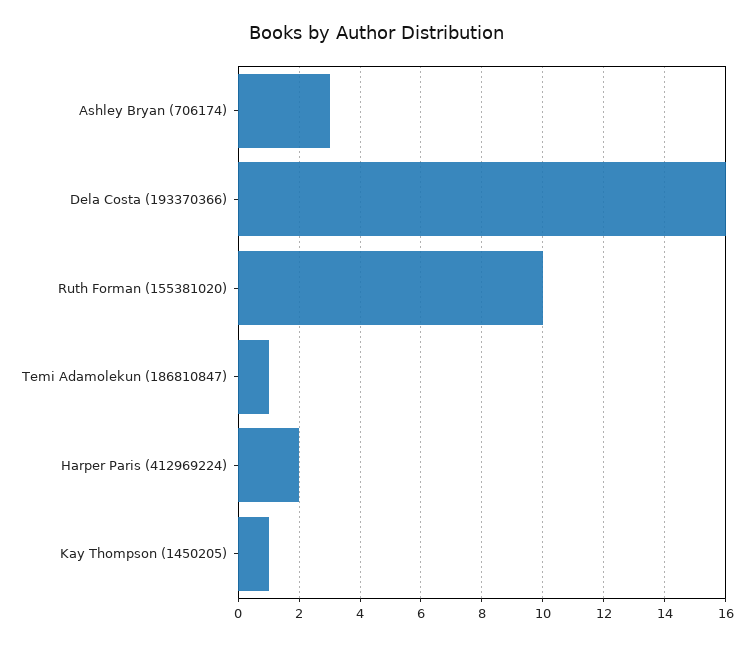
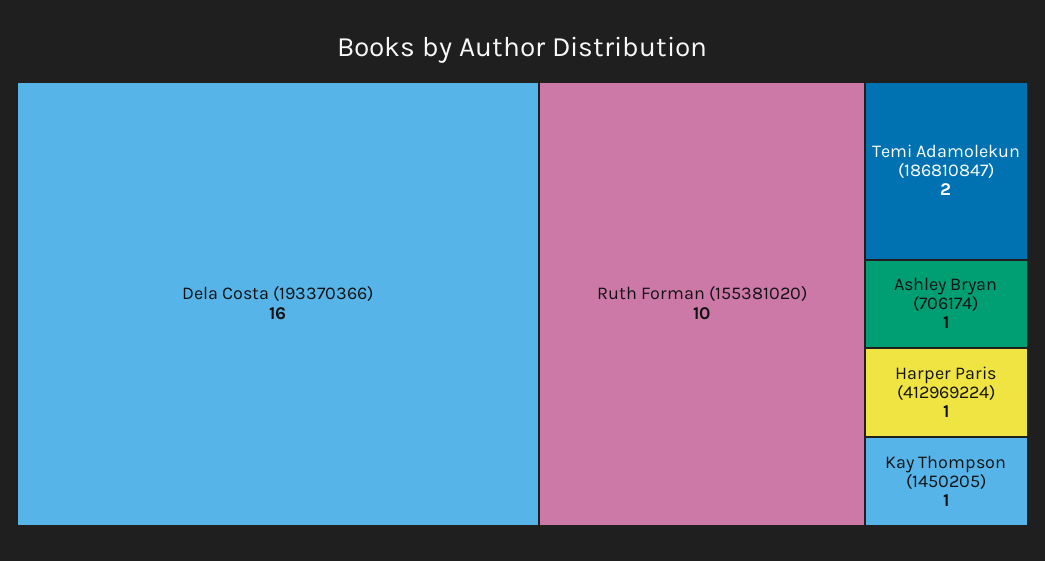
Ashley Bryan (706174): 3 -> 1
Temi Adamolekun (186810847): 1 -> 2
Harper Paris (412969224): 2 -> 1

